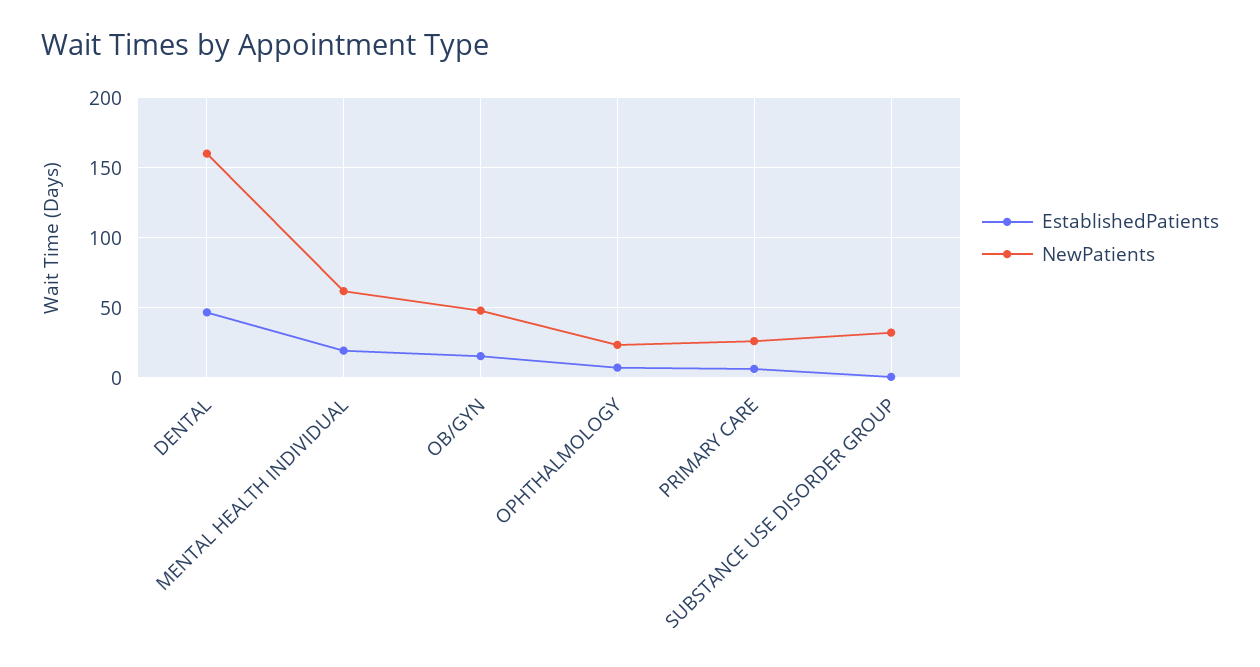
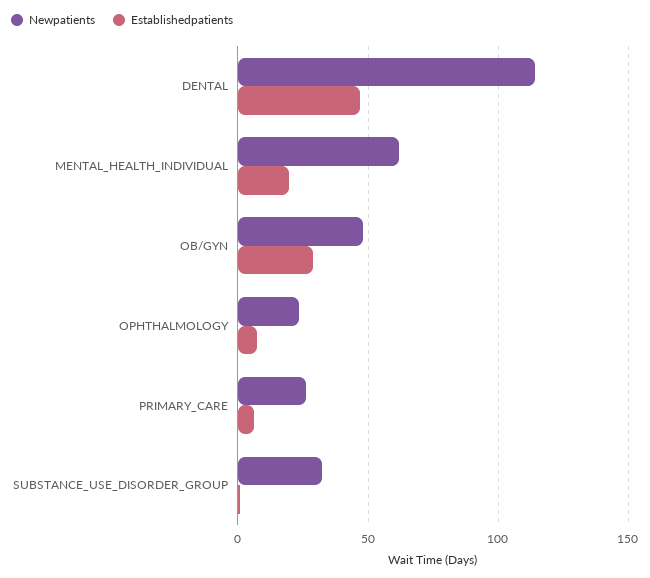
NewPatients, DENTAL: 160 -> 115
EstablishedPatients, OB/GYN: 15 -> 30

